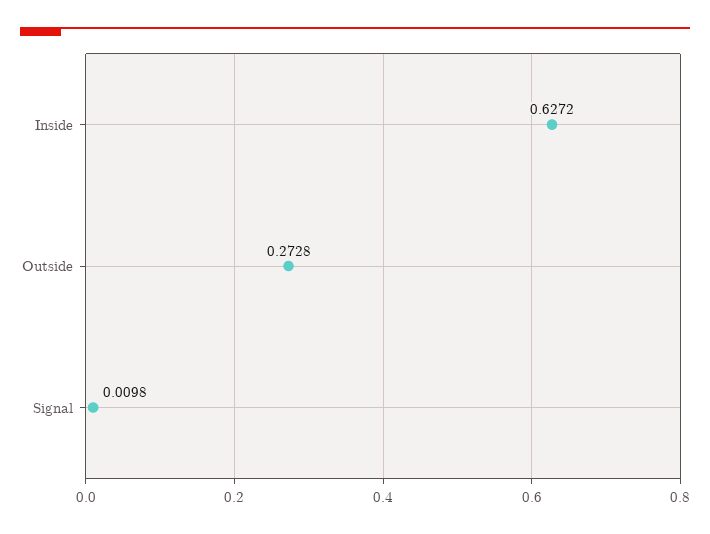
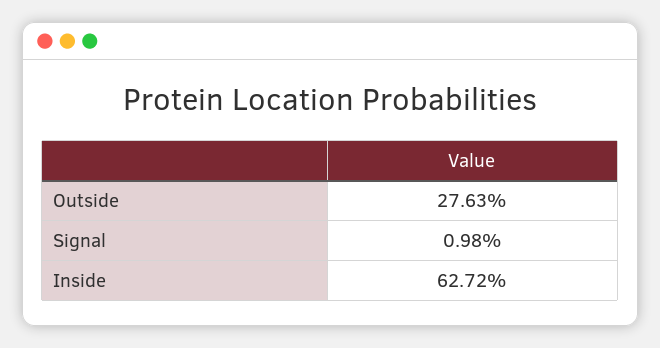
Outside: 0.2728 -> 0.2763

